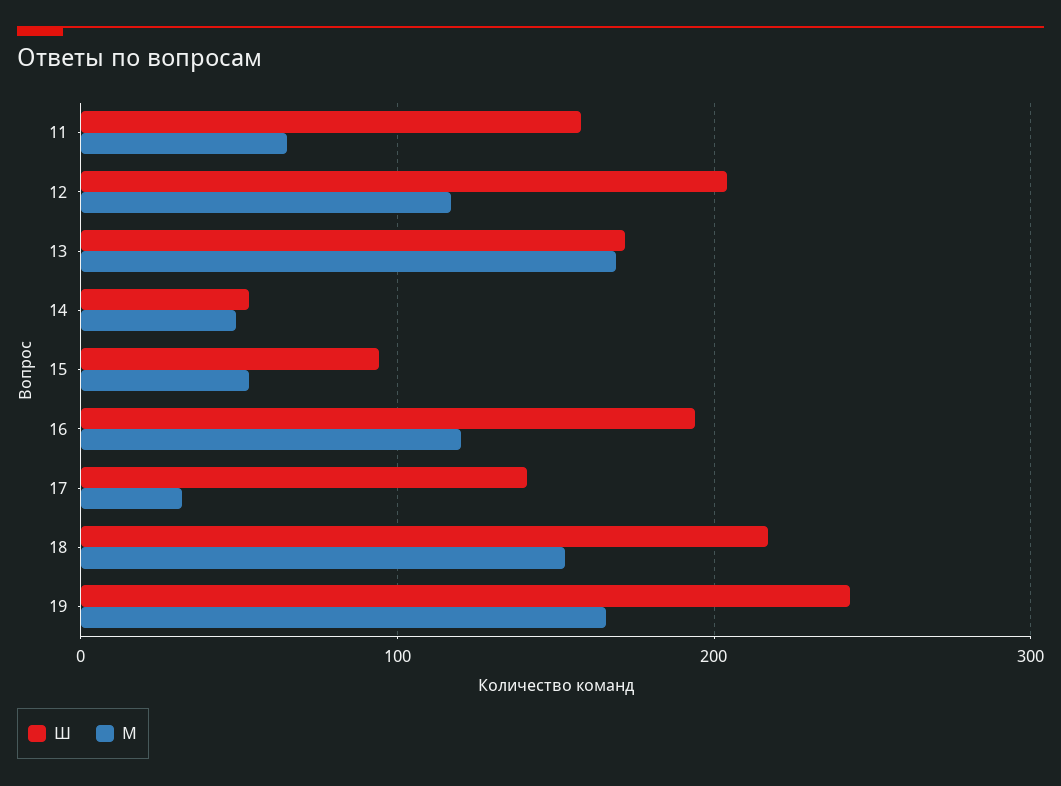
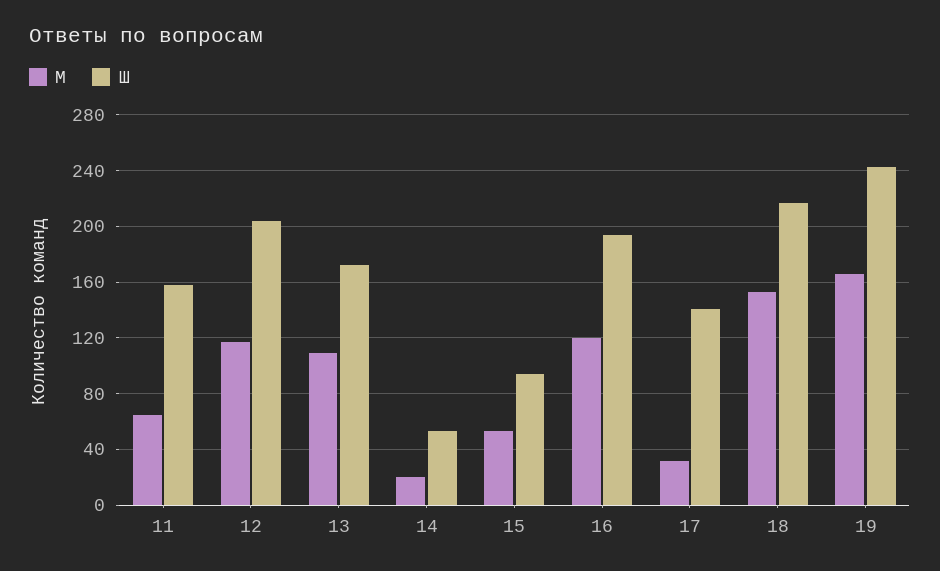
М, 13: 170 -> 110
М, 14: 50 -> 20

